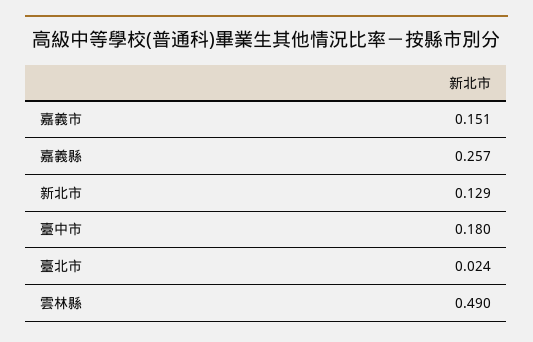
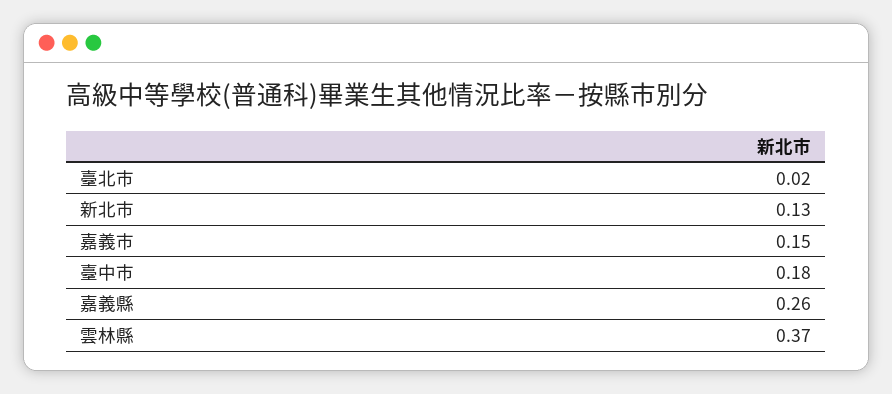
雲林縣: 0.49 -> 0.37

